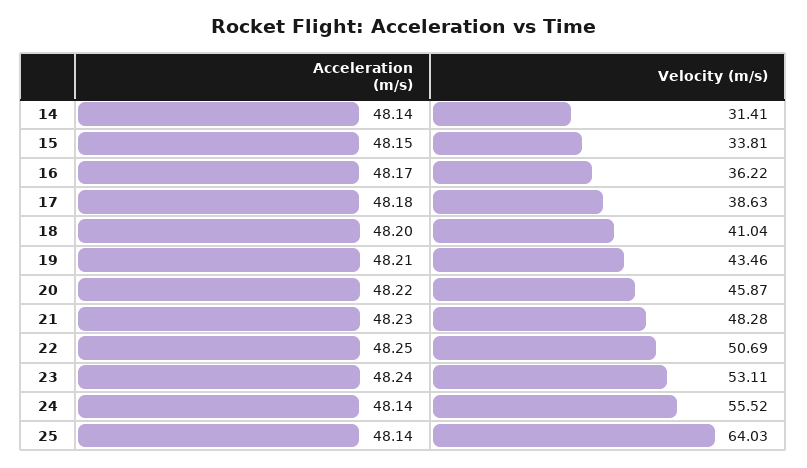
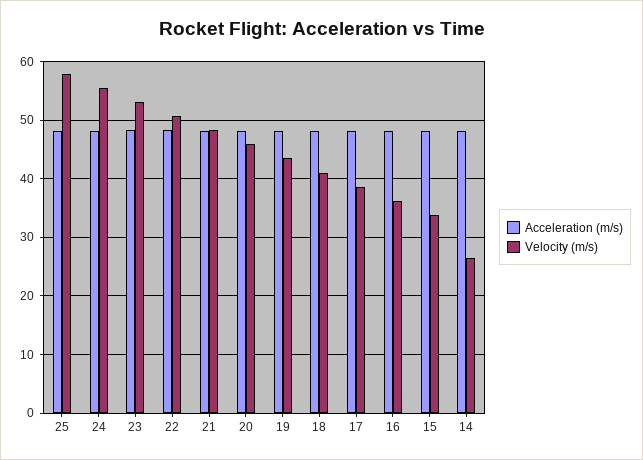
Velocity (m/s), 14: 31.41 -> 26
Velocity (m/s), 25: 64.03 -> 58

